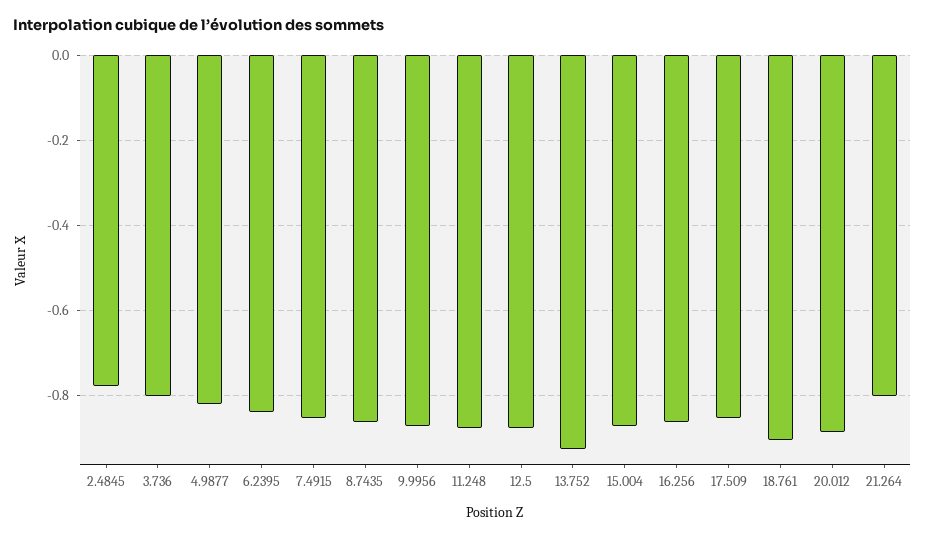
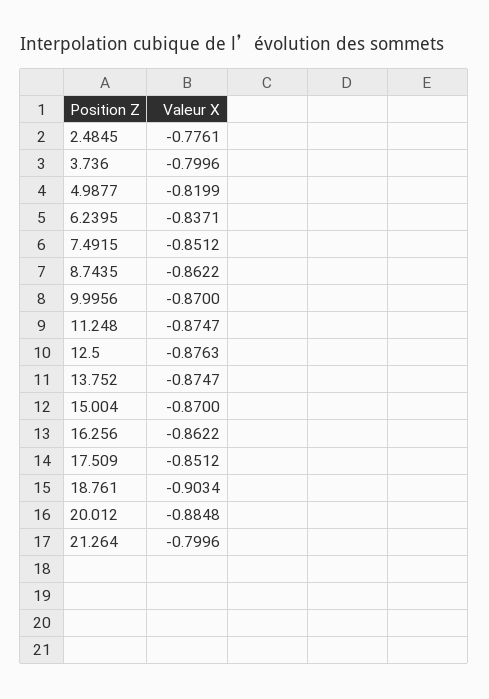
13.752: -0.92 -> -0.8747

